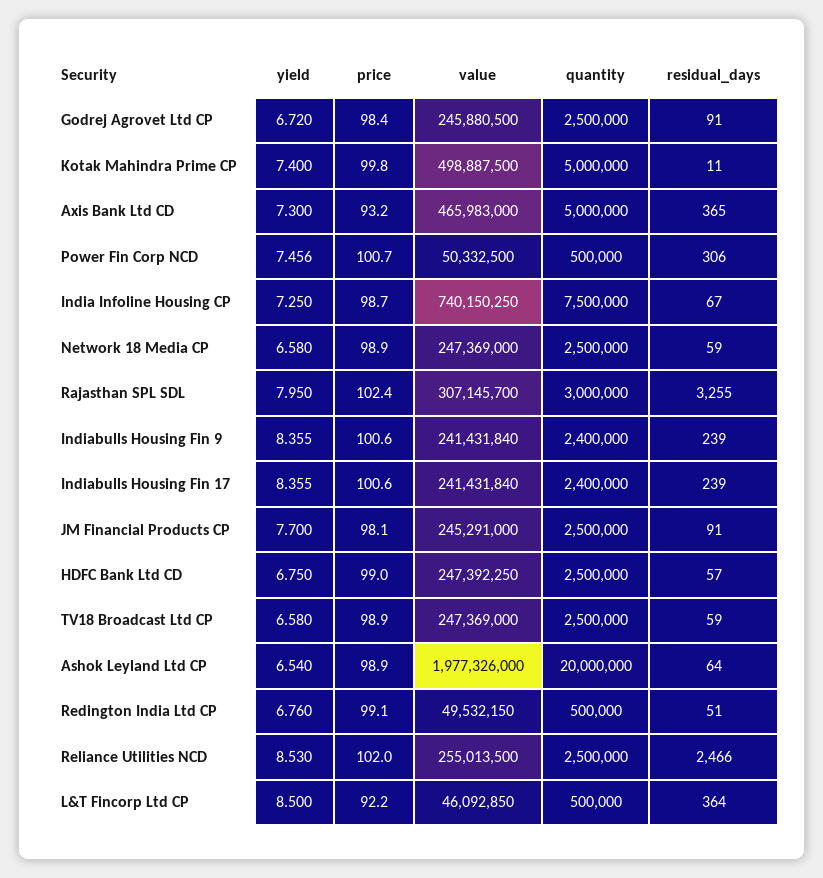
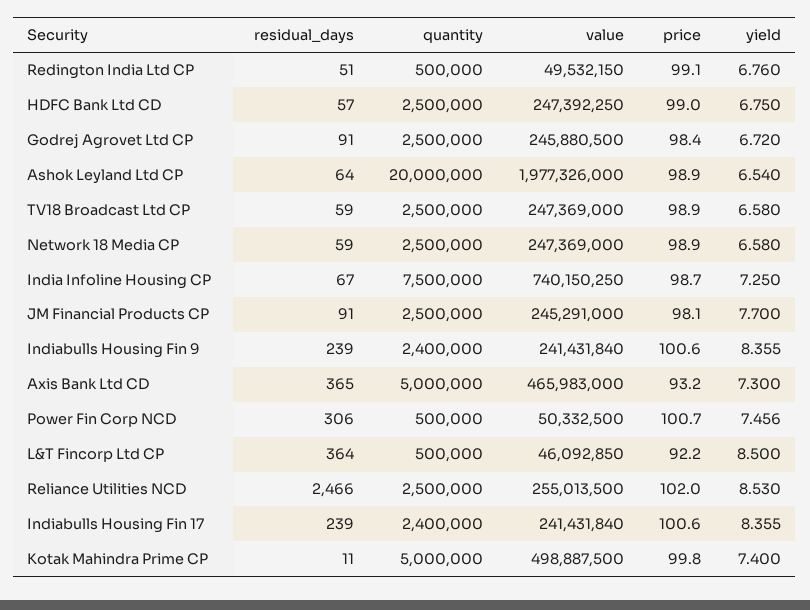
yield, Rajasthan SPL SDL: 7.95 -> none
price, Rajasthan SPL SDL: 102.4 -> none
value, Rajasthan SPL SDL: 307145700 -> none
quantity, Rajasthan SPL SDL: 3000000 -> none
residual_days, Rajasthan SPL SDL: 3255 -> none

